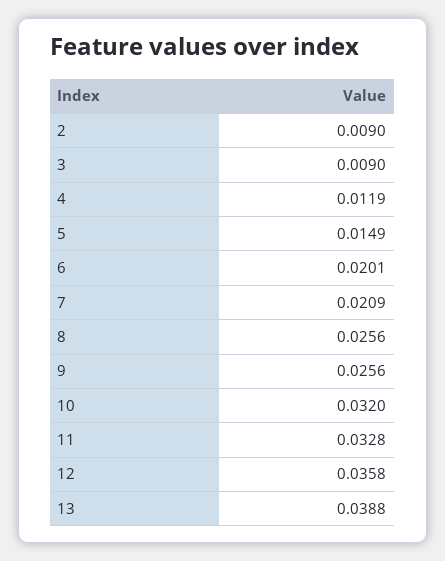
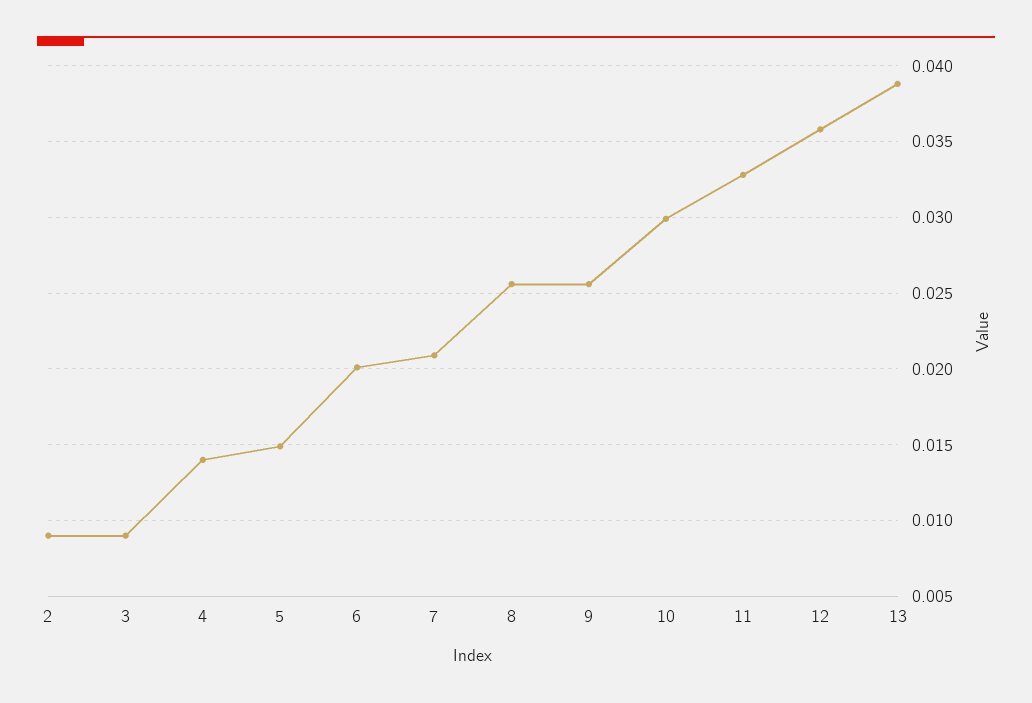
4: 0.0119 -> 0.014
10: 0.032 -> 0.03

